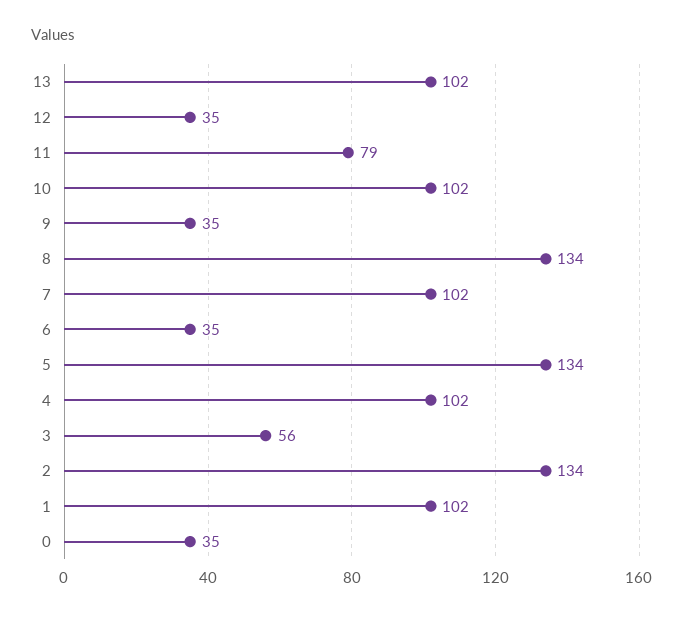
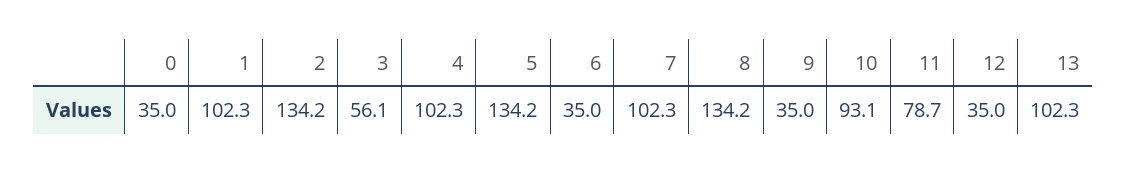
10: 102 -> 93.1

